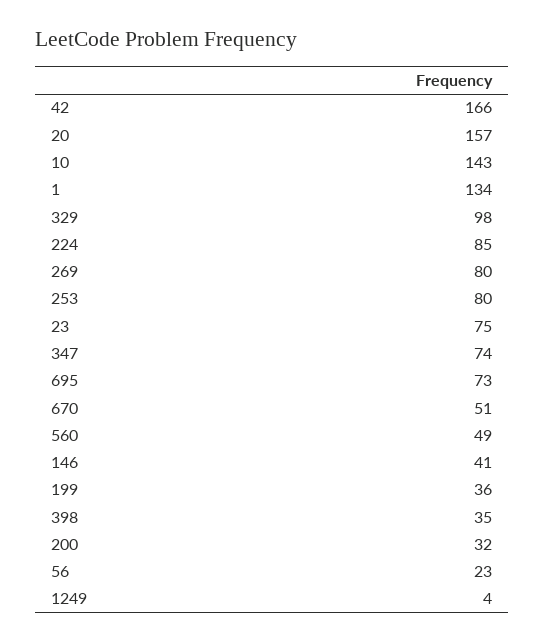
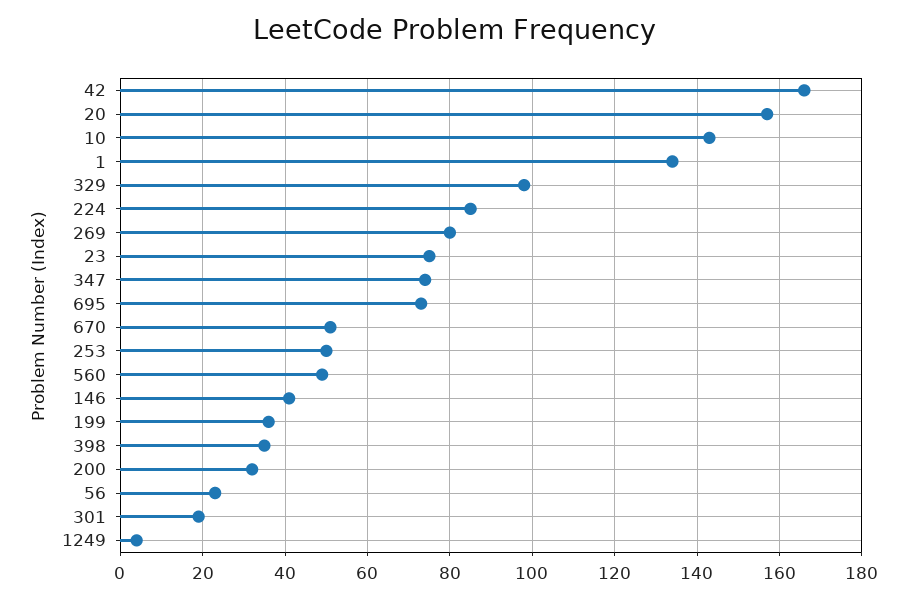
253: 80 -> 50
301: none -> 20

